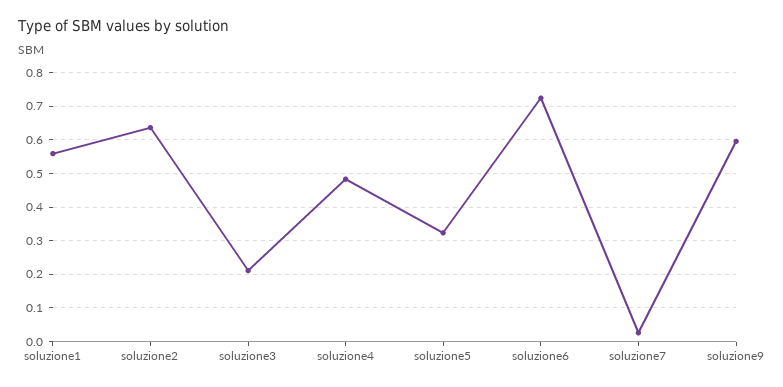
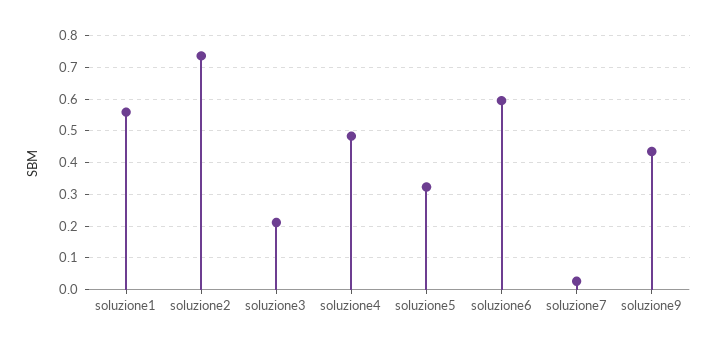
soluzione2: 0.64 -> 0.74
soluzione6: 0.72 -> 0.6
soluzione9: 0.6 -> 0.44

